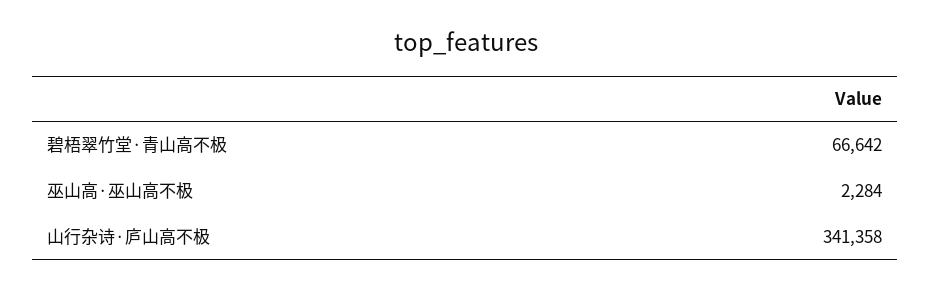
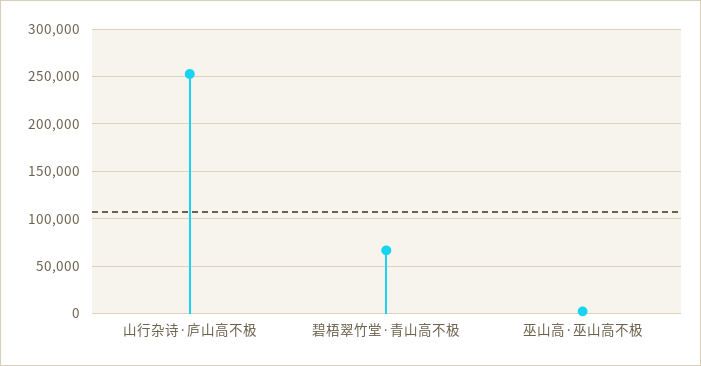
山行杂诗·庐山高不极: 341358 -> 250000

